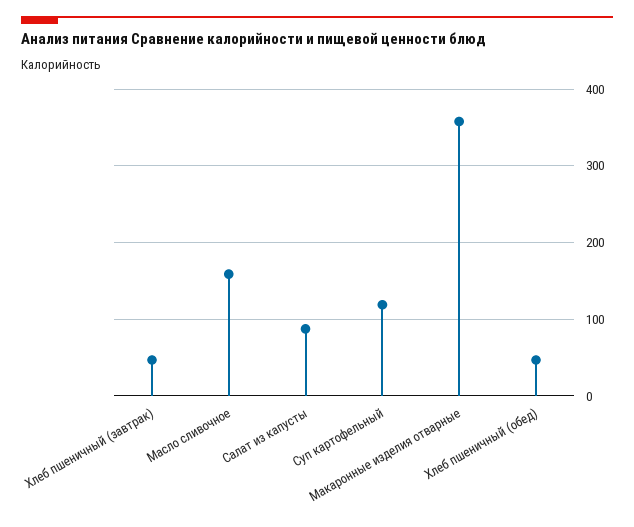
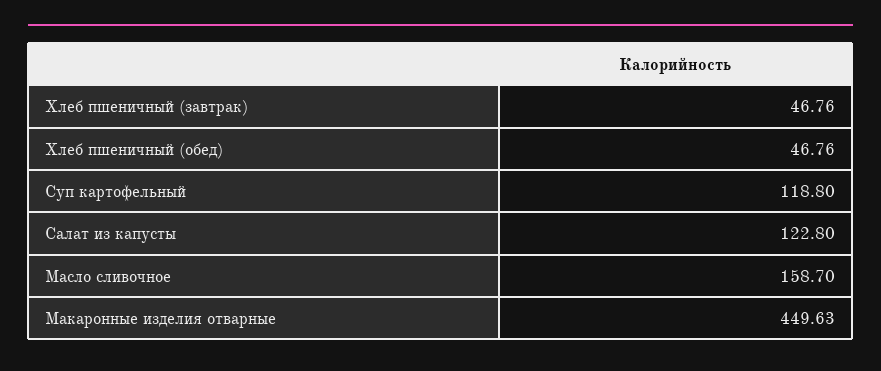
Салат из капусты: 90 -> 122.8
Макаронные изделия отварные: 360 -> 449.63

